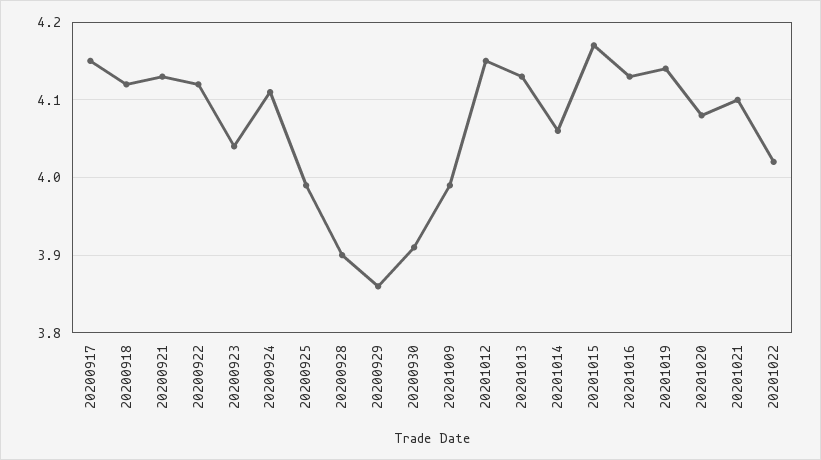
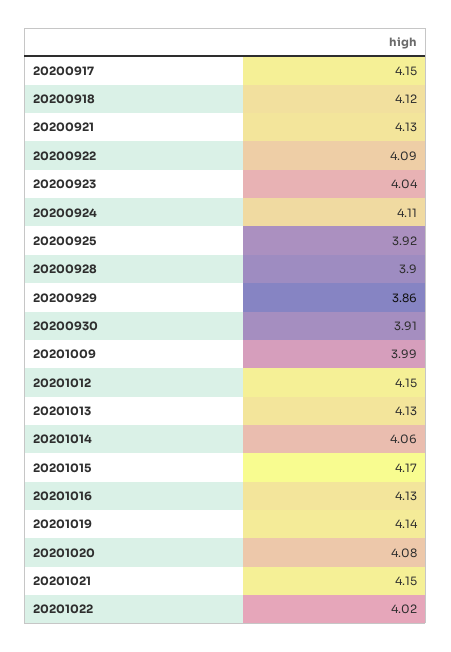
20200922: 4.12 -> 4.09
20200925: 3.99 -> 3.92
20201021: 4.1 -> 4.15

